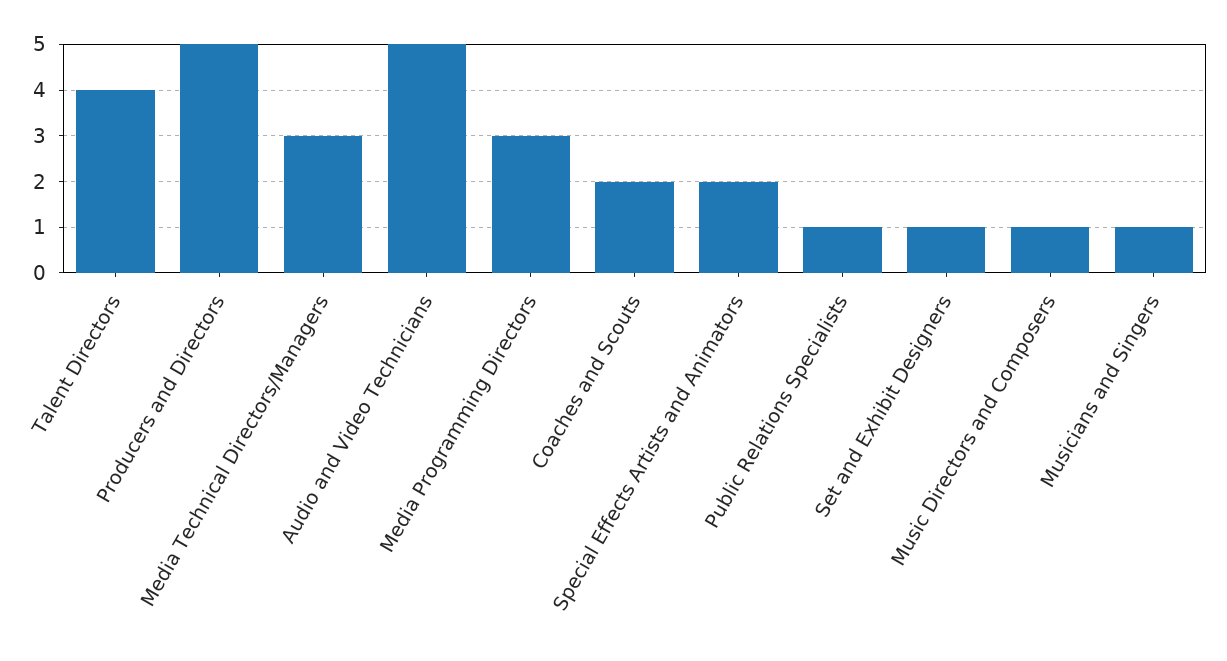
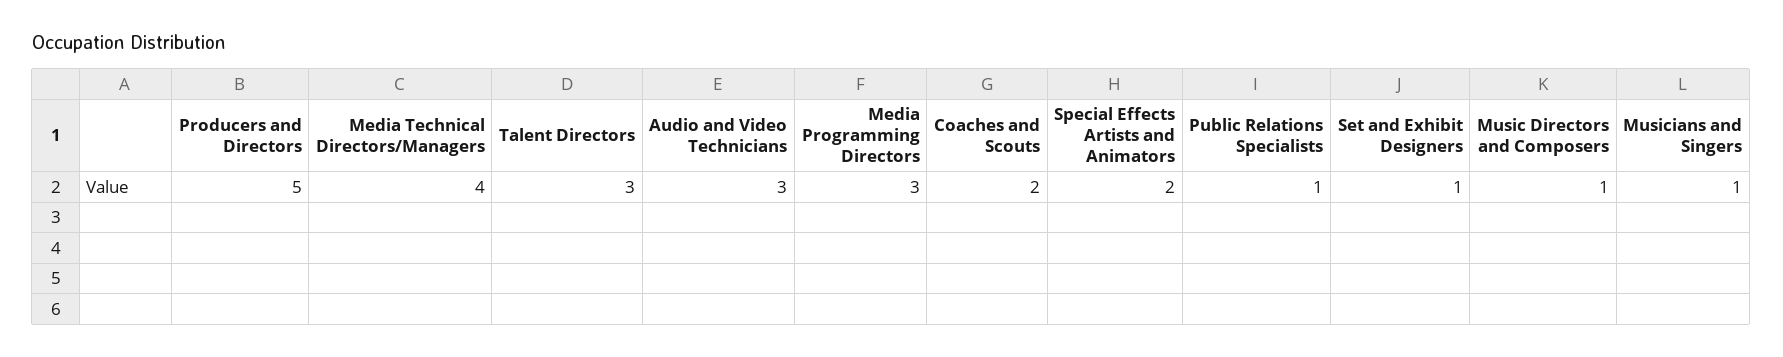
Talent Directors: 4 -> 3
Media Technical Directors/Managers: 3 -> 4
Audio and Video Technicians: 5 -> 3

